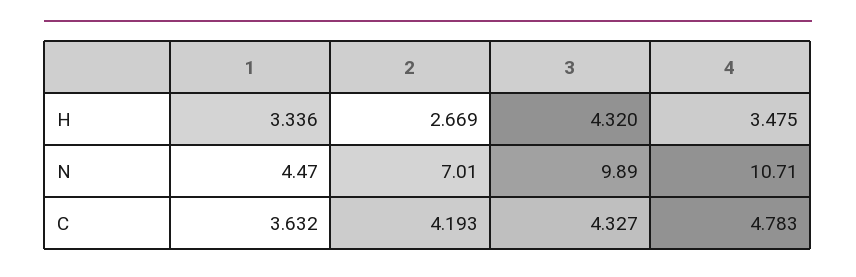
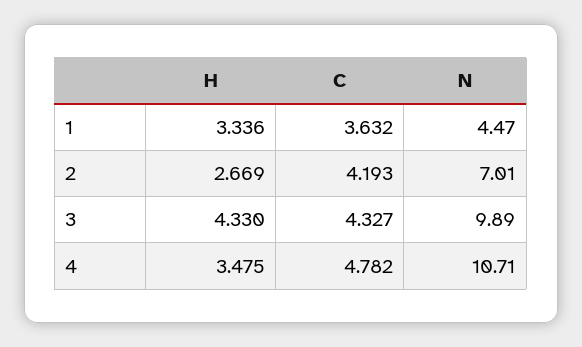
3, H: 4.32 -> 4.33
4, C: 4.783 -> 4.782

